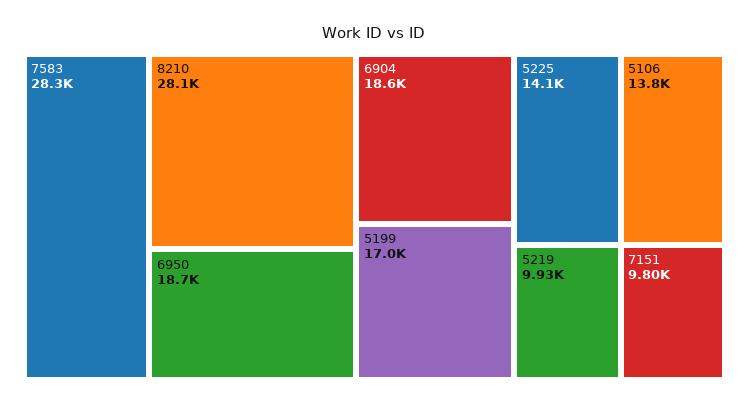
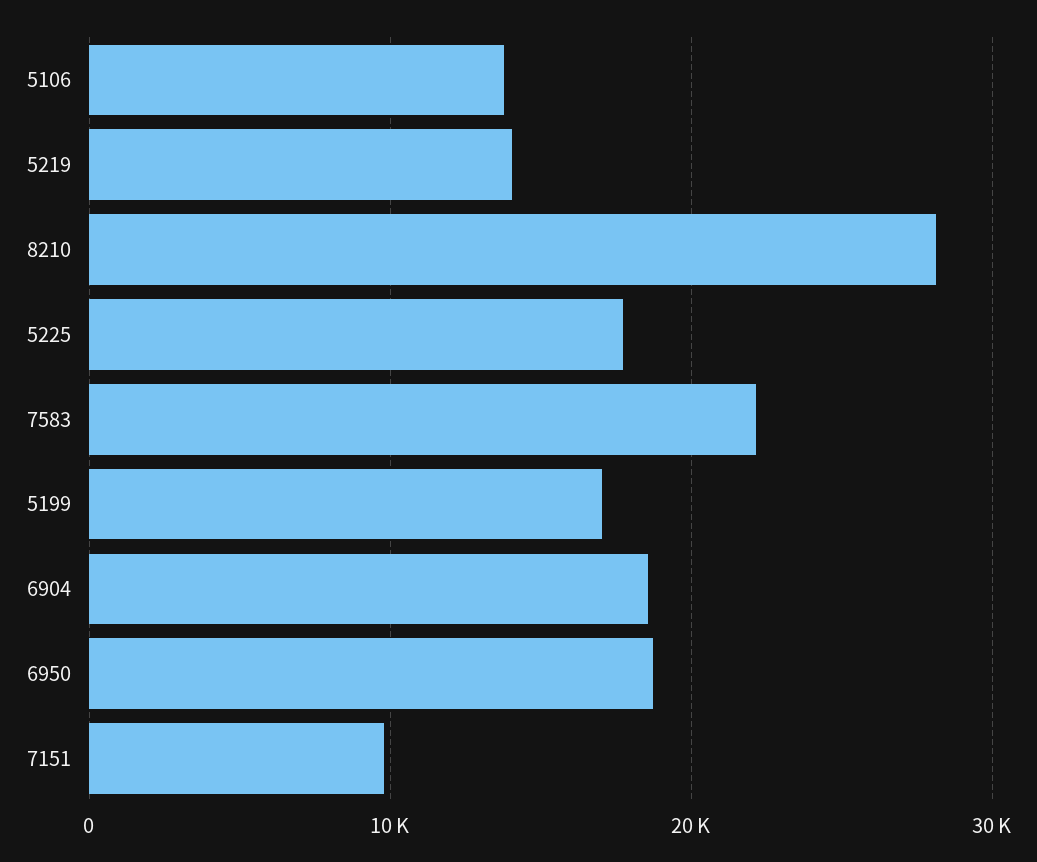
7583: 28300 -> 22000
5225: 14100 -> 18000
5219: 9930 -> 14000

